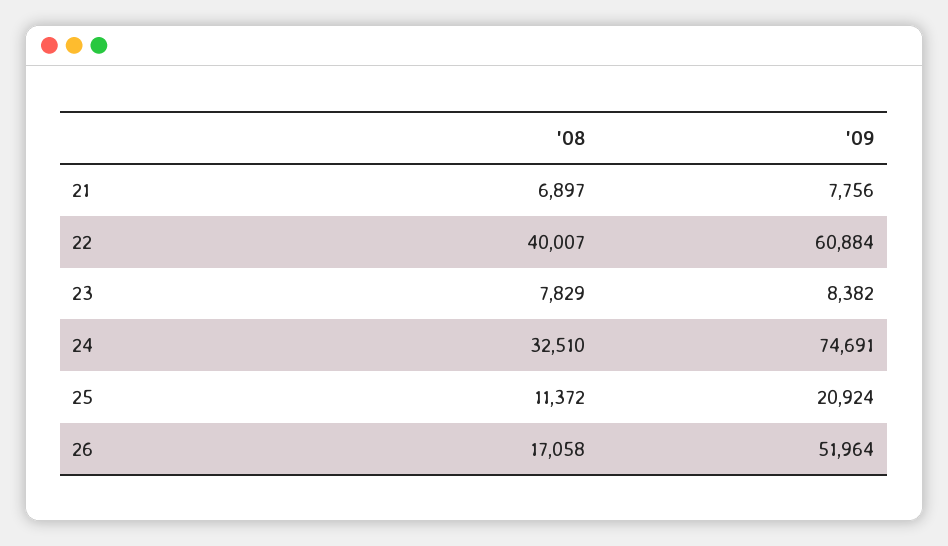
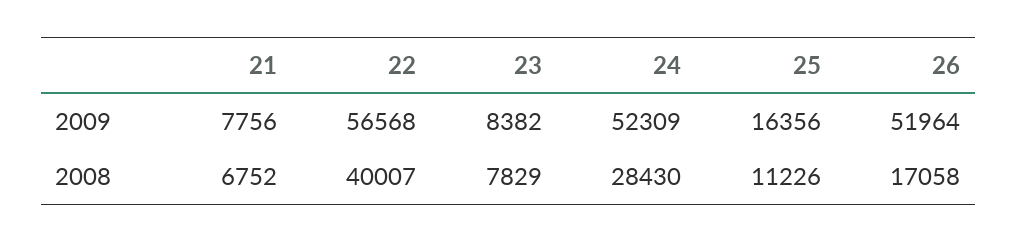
'08, 21: 6897 -> 6752
'09, 22: 60884 -> 56568
'08, 24: 32510 -> 28430
'09, 24: 74691 -> 52309
'08, 25: 11372 -> 11226
'09, 25: 20924 -> 16356

